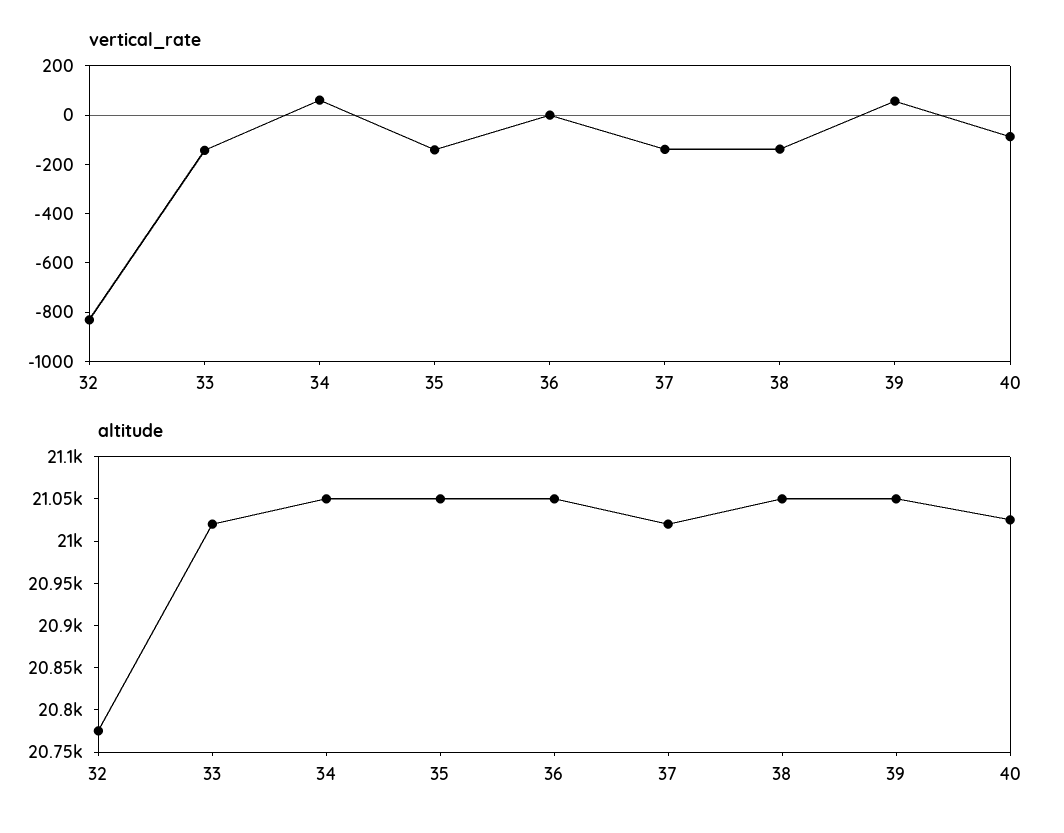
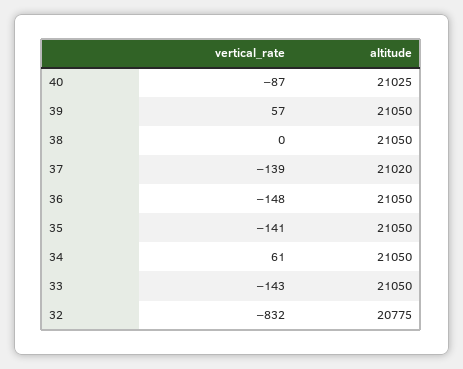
vertical_rate, 36: 0 -> -148
vertical_rate, 38: -150 -> 0
altitude, 33: 21020 -> 21050

